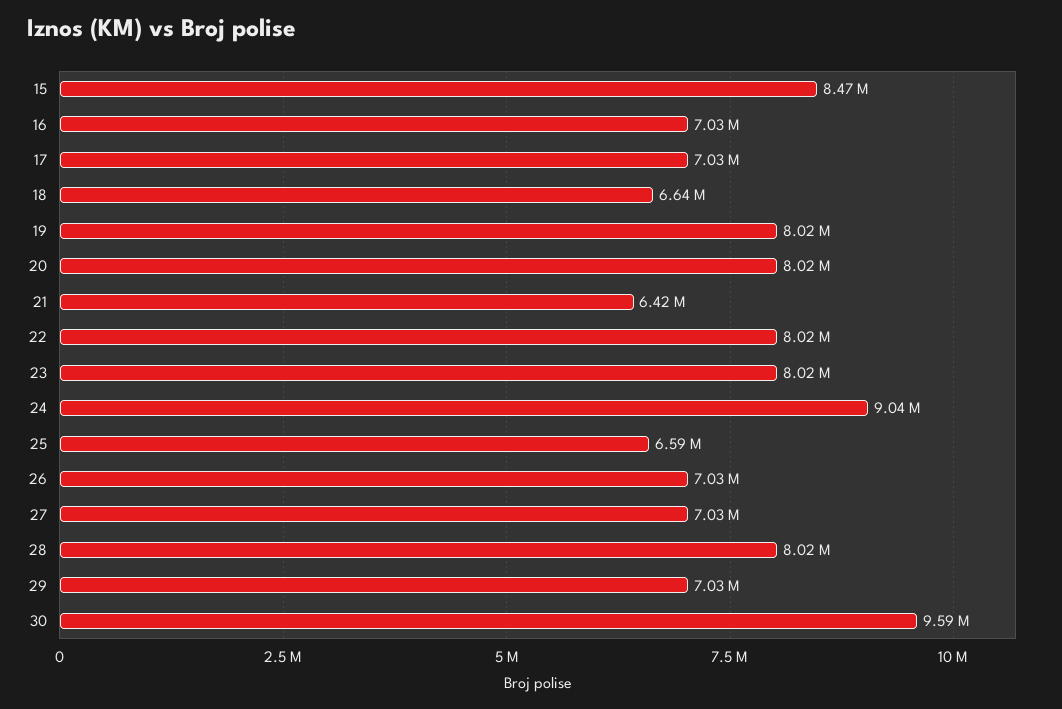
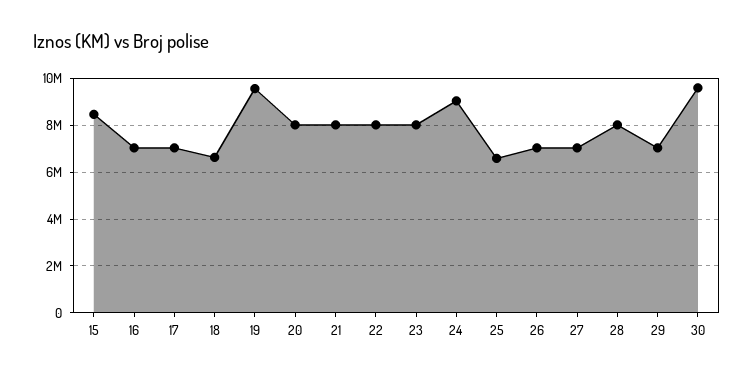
19: 8020000 -> 9500000
21: 6420000 -> 8000000

